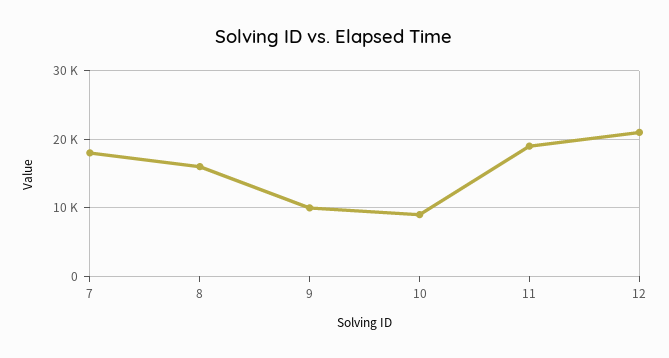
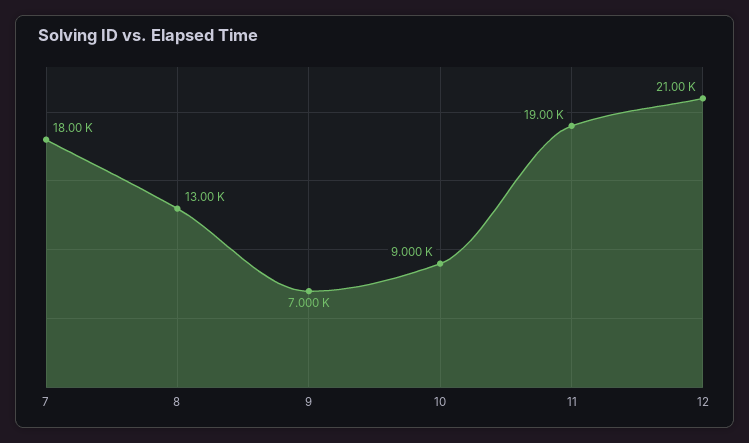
8: 16000 -> 13000
9: 10000 -> 7000

